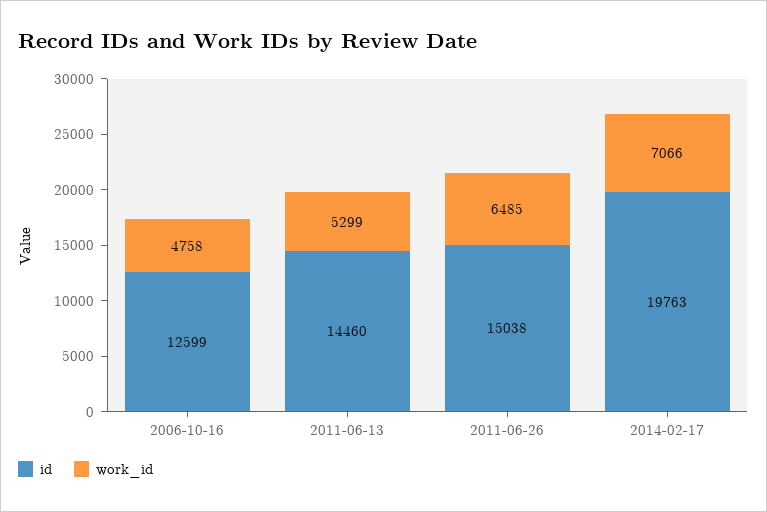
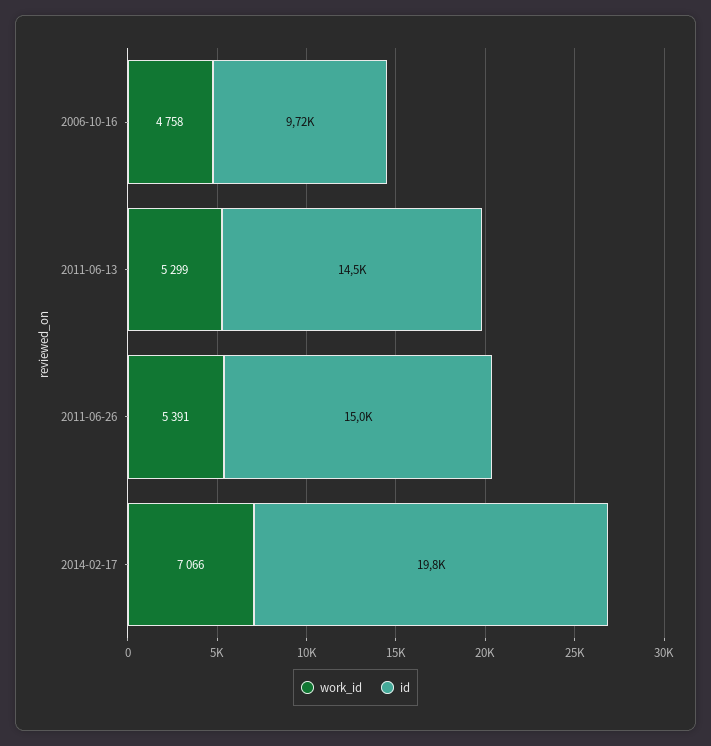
id, 2006-10-16: 12599 -> 9720
work_id, 2011-06-26: 6485 -> 5391

